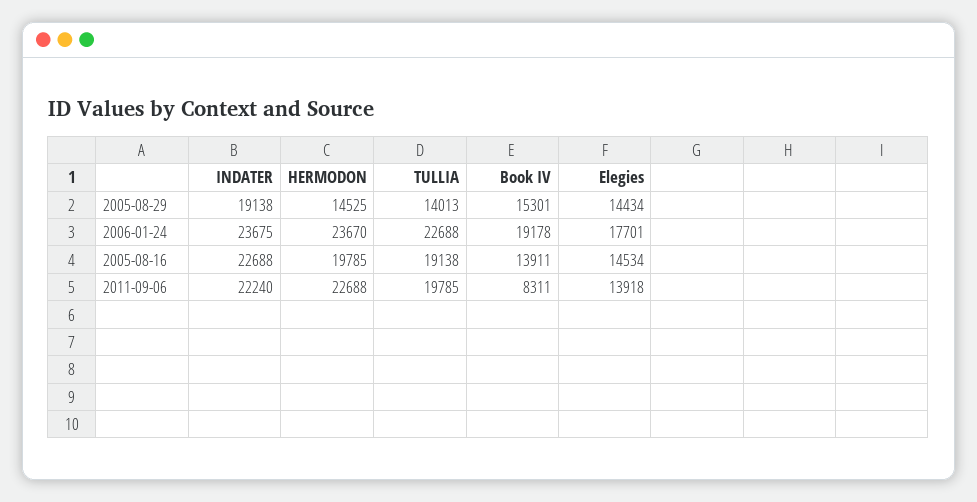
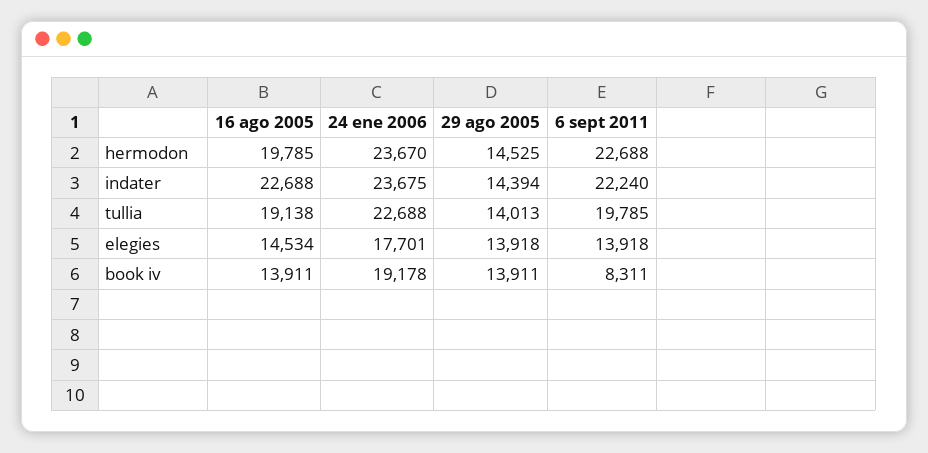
INDATER, 2005-08-29: 19138 -> 14394
Book IV, 2005-08-29: 15301 -> 13911
Elegies, 2005-08-29: 14434 -> 13918

